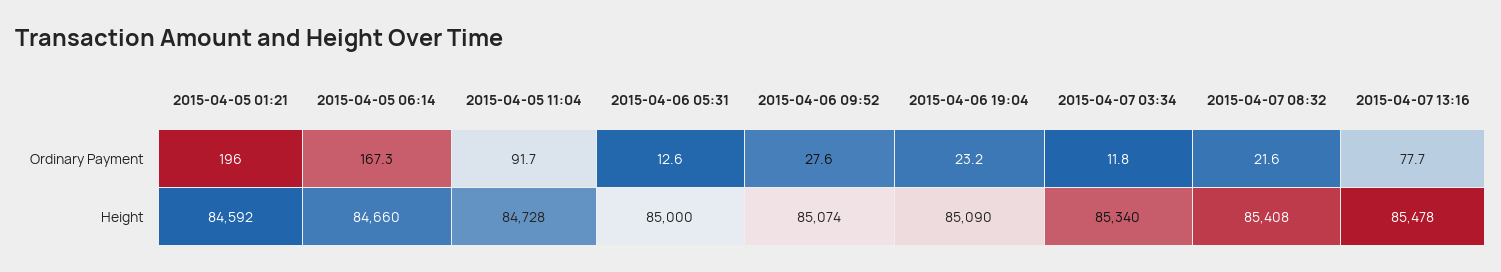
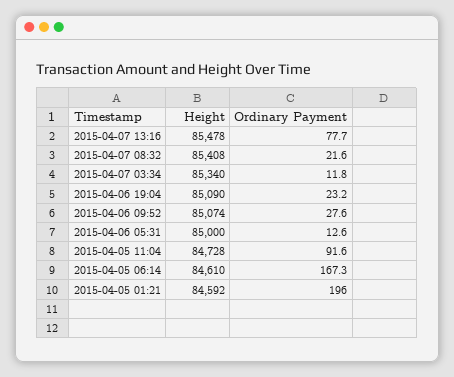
2015-04-05 11:04, Ordinary Payment: 91.7 -> 91.6
2015-04-05 06:14, Height: 84660 -> 84610

